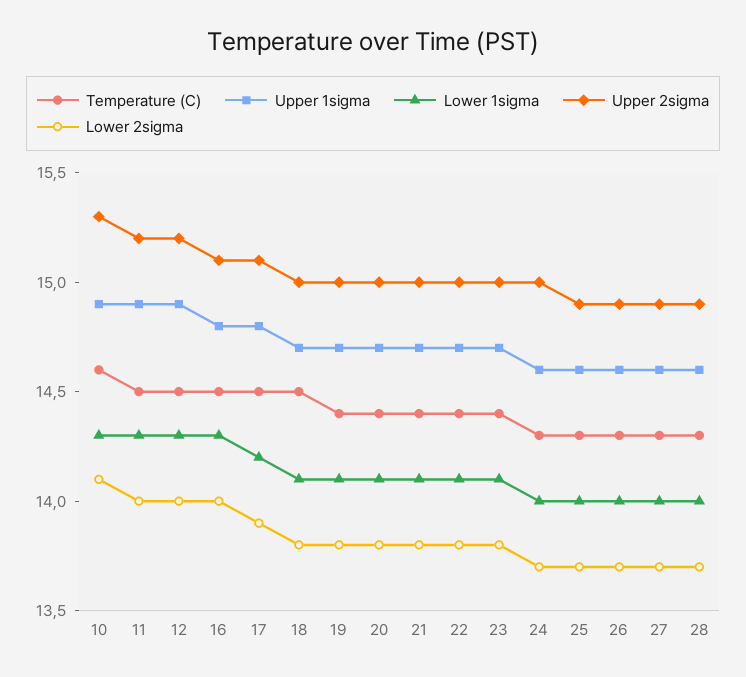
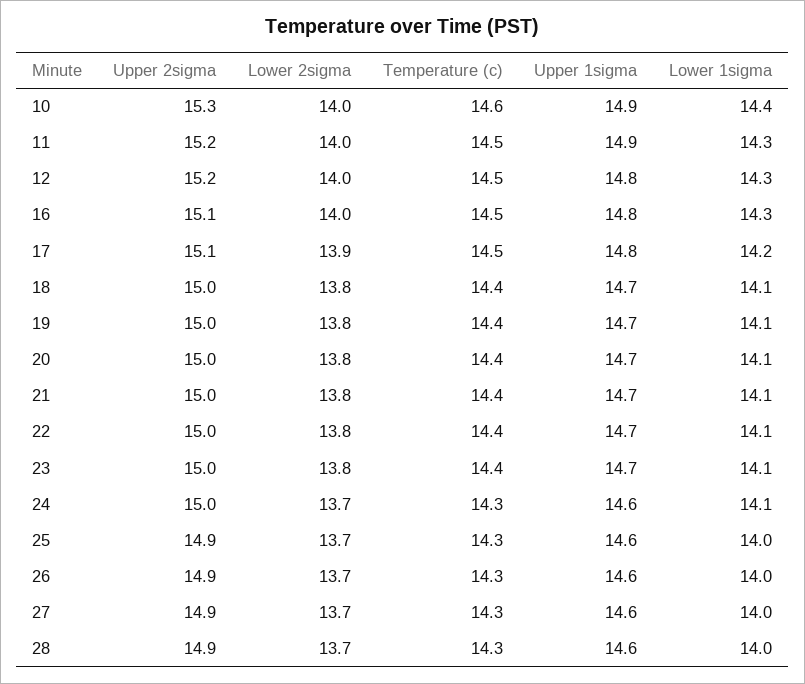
Lower 1sigma, 10: 14.3 -> 14.4
Lower 2sigma, 10: 14.1 -> 14
Upper 1sigma, 12: 14.9 -> 14.8
Temperature (C), 18: 14.5 -> 14.4
Lower 1sigma, 24: 14 -> 14.1

